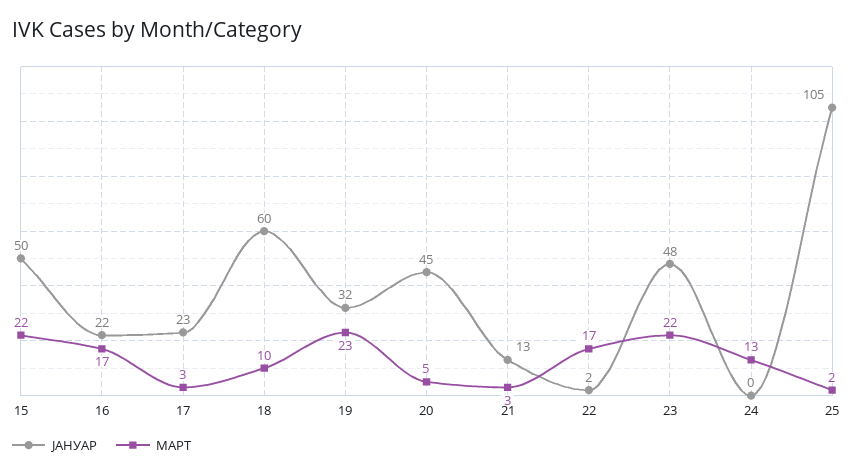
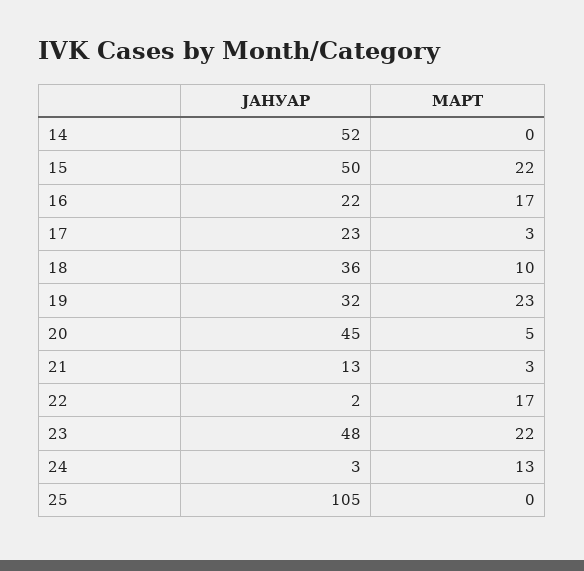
ЈАНУАР, 18: 60 -> 36
ЈАНУАР, 24: 0 -> 3
МАРТ, 25: 2 -> 0
ЈАНУАР, 14: none -> 52
МАРТ, 14: none -> 0

